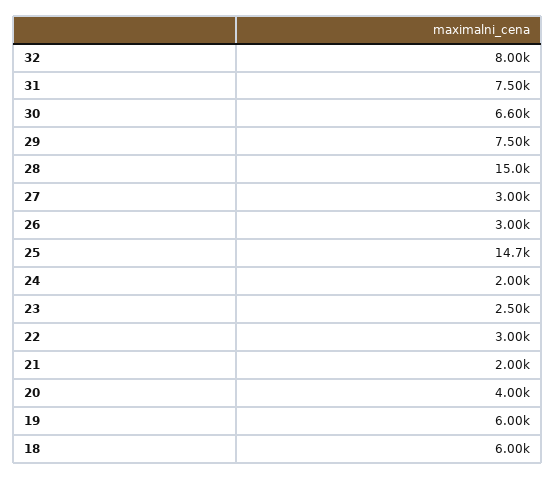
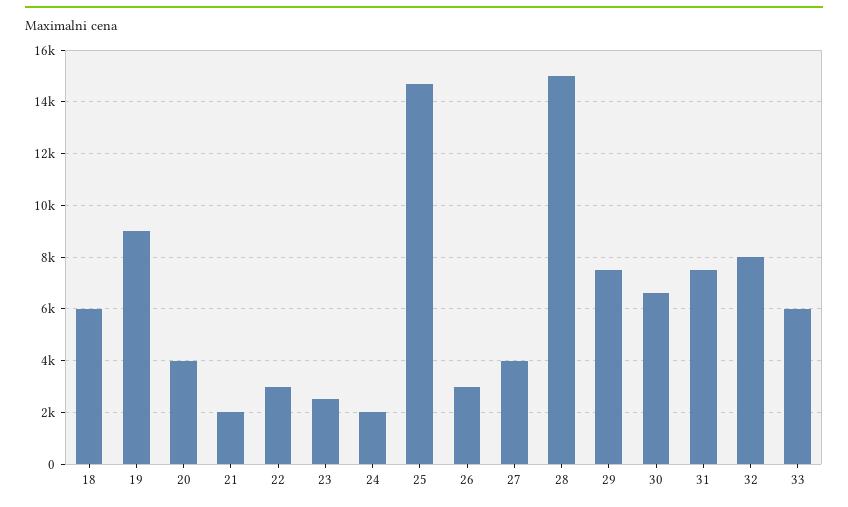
27: 3000 -> 4000
19: 6000 -> 9000
33: none -> 6000

